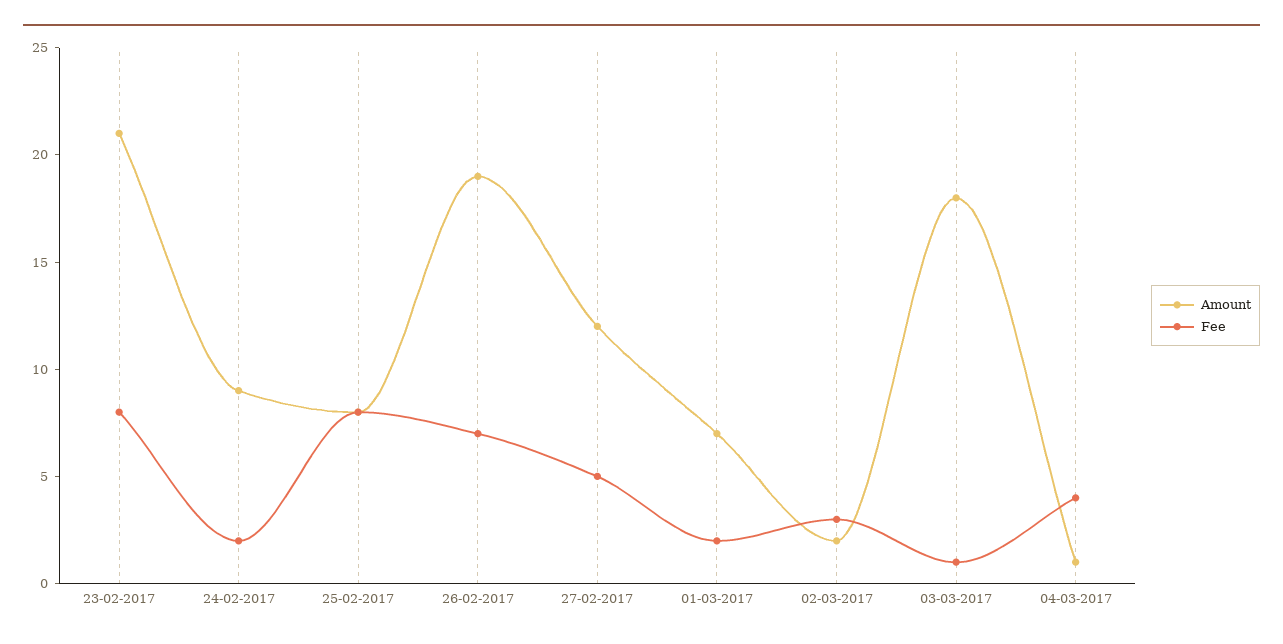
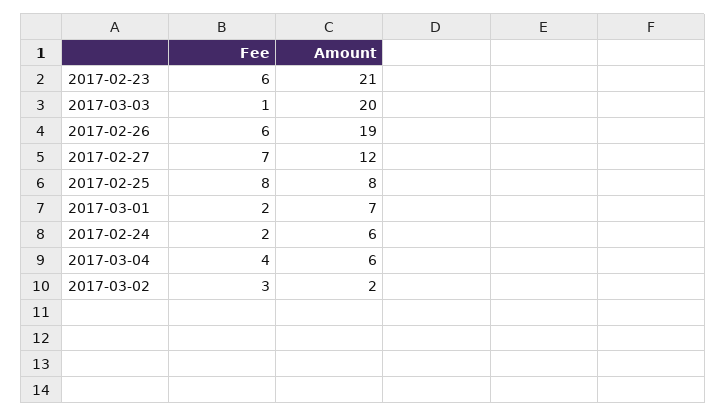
Fee, 23-02-2017: 8 -> 6
Amount, 24-02-2017: 9 -> 6
Fee, 26-02-2017: 7 -> 6
Fee, 27-02-2017: 5 -> 7
Amount, 03-03-2017: 18 -> 20
Amount, 04-03-2017: 1 -> 6

